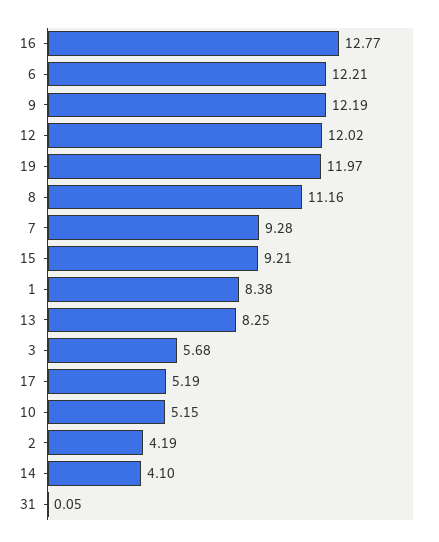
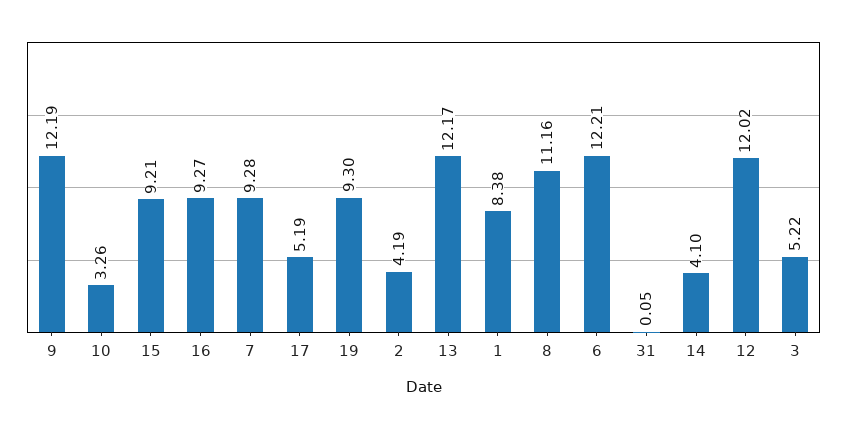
16: 12.77 -> 9.27
19: 11.97 -> 9.3
13: 8.25 -> 12.17
3: 5.68 -> 5.22
10: 5.15 -> 3.26

